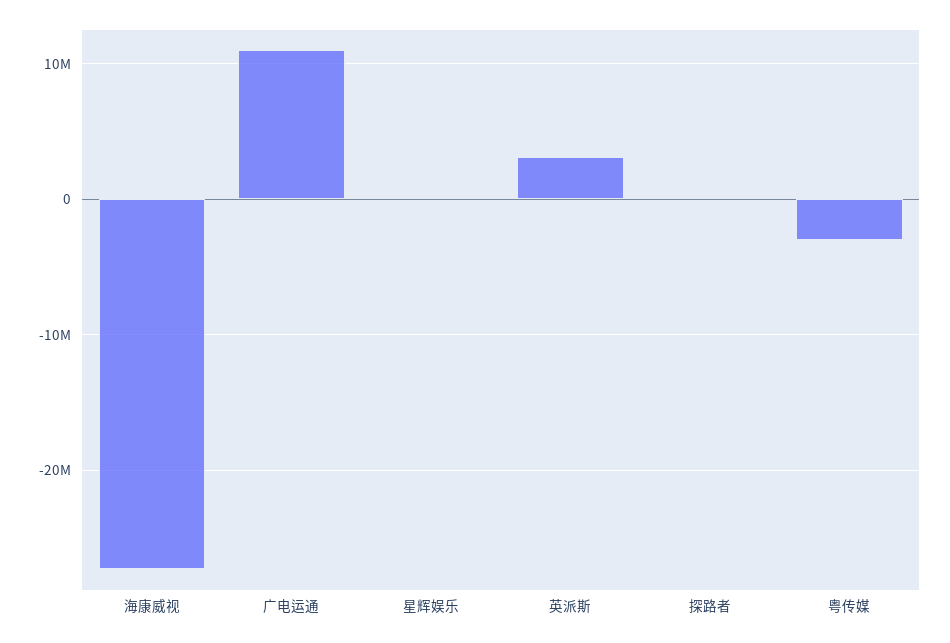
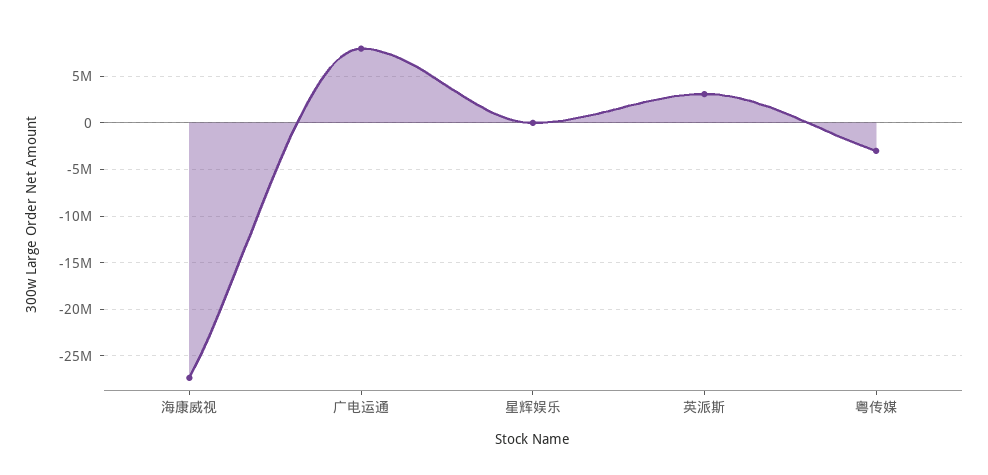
广电运通: 11000000 -> 8000000
探路者: 0 -> none

